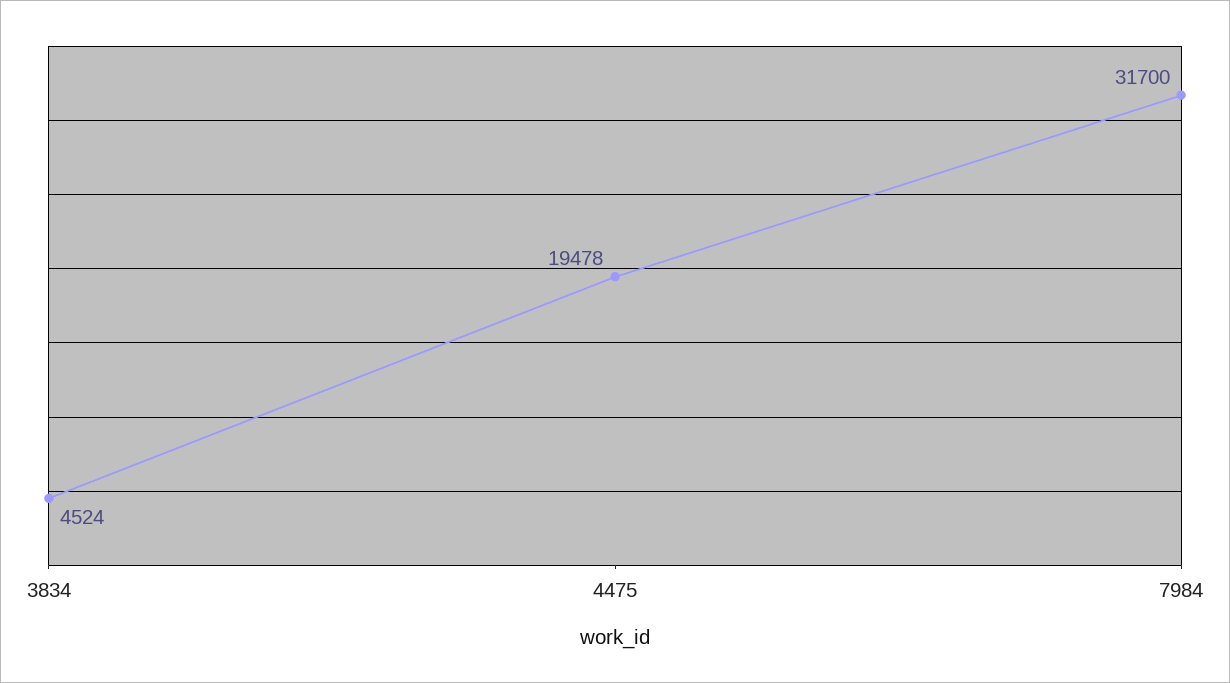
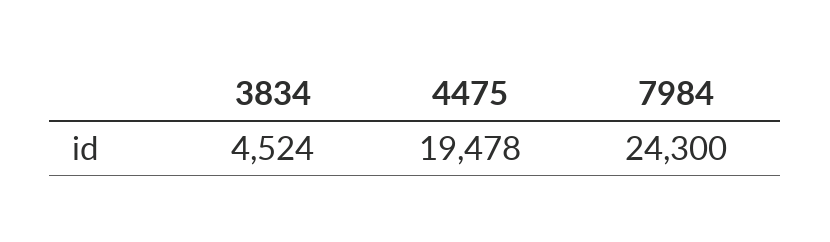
7984: 31700 -> 24300

